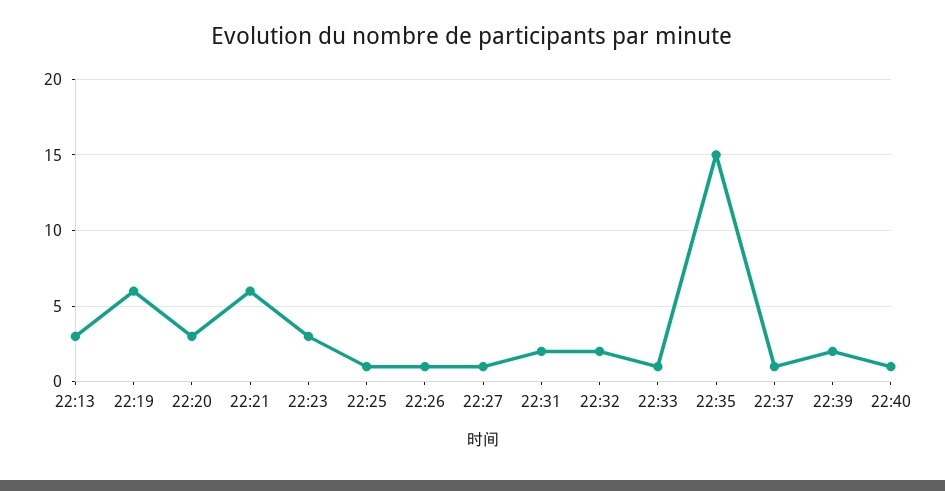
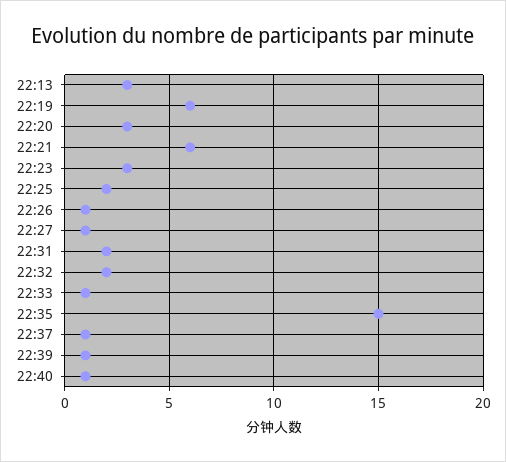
22:25: 1 -> 2
22:39: 2 -> 1

